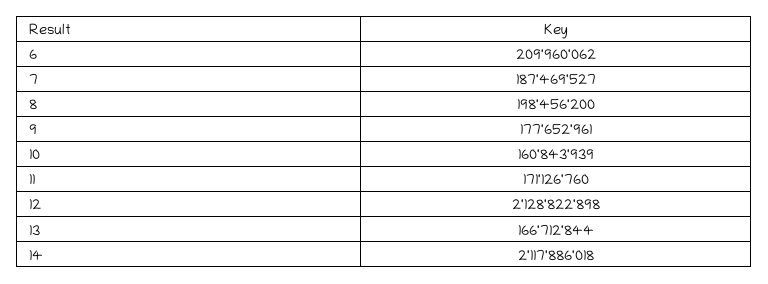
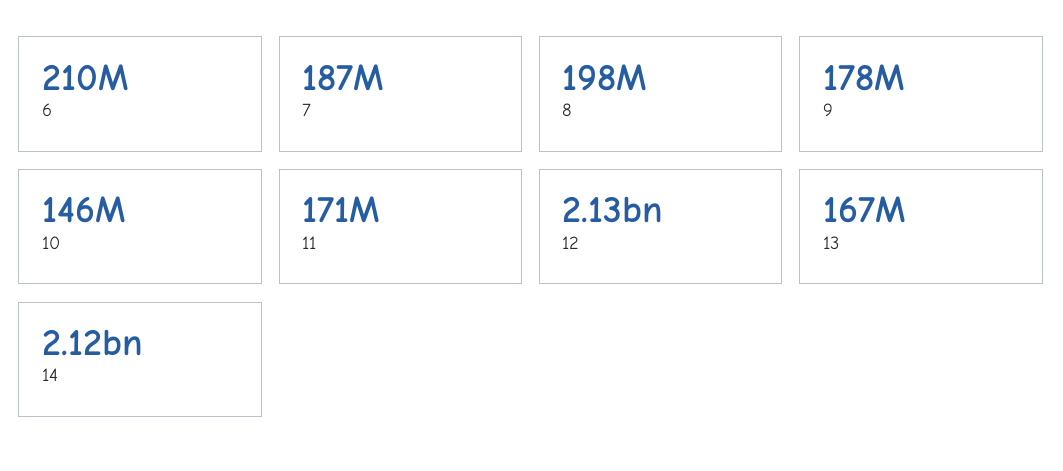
10: 160843939 -> 146000000

